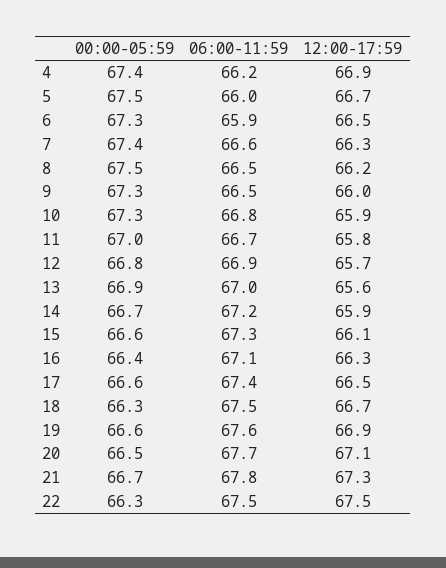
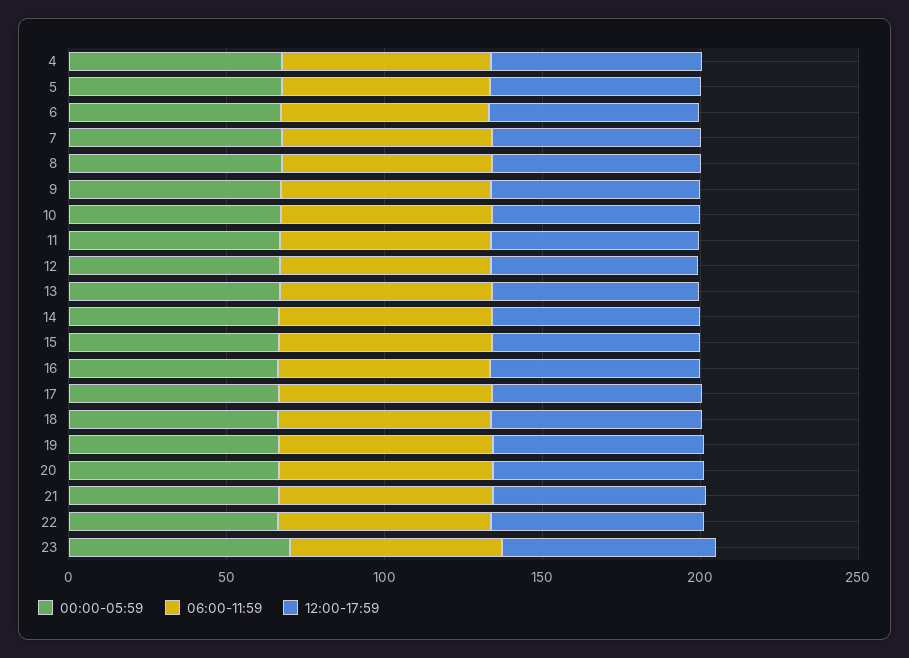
00:00-05:59, 23: none -> 70
06:00-11:59, 23: none -> 70
12:00-17:59, 23: none -> 70

